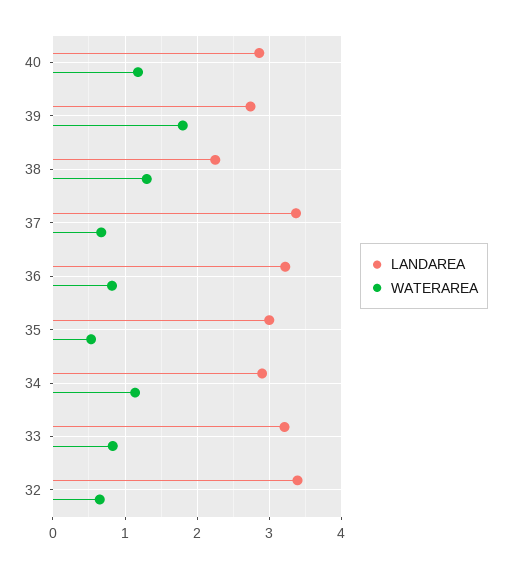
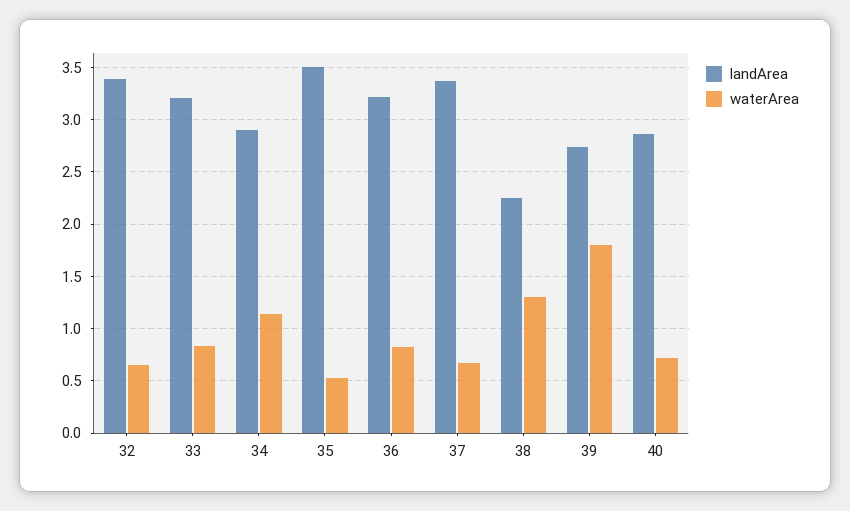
WATERAREA, 40: 1.2 -> 0.7
LANDAREA, 35: 3 -> 3.5

